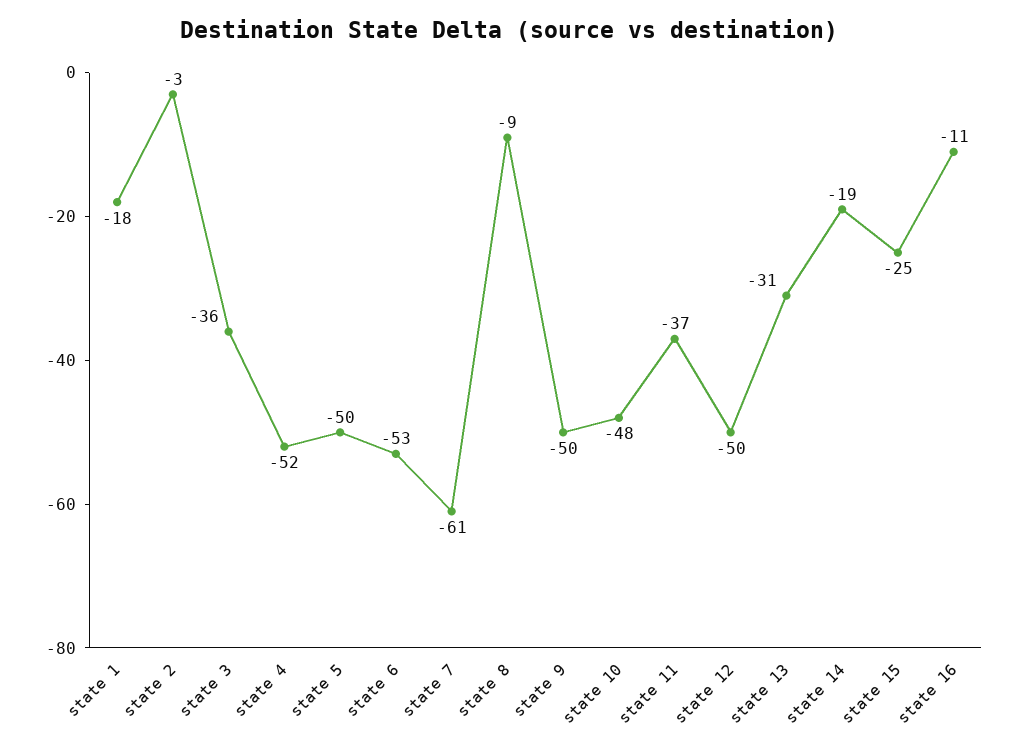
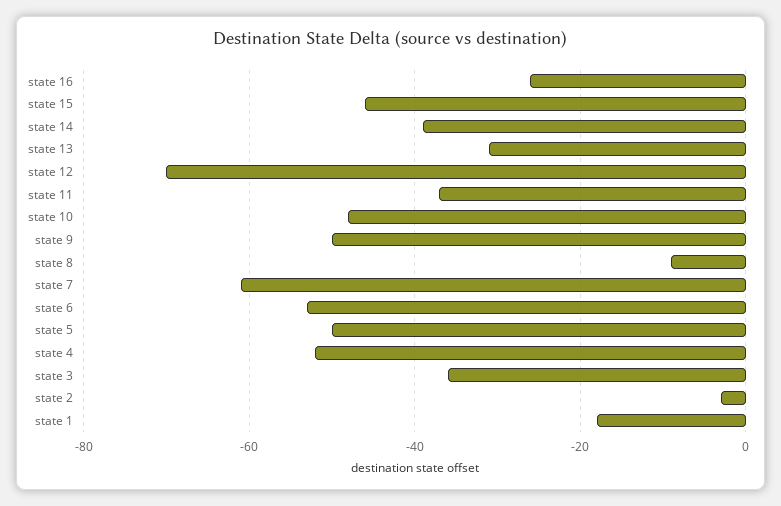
state 12: -50 -> -70
state 14: -19 -> -40
state 15: -25 -> -45
state 16: -11 -> -25

